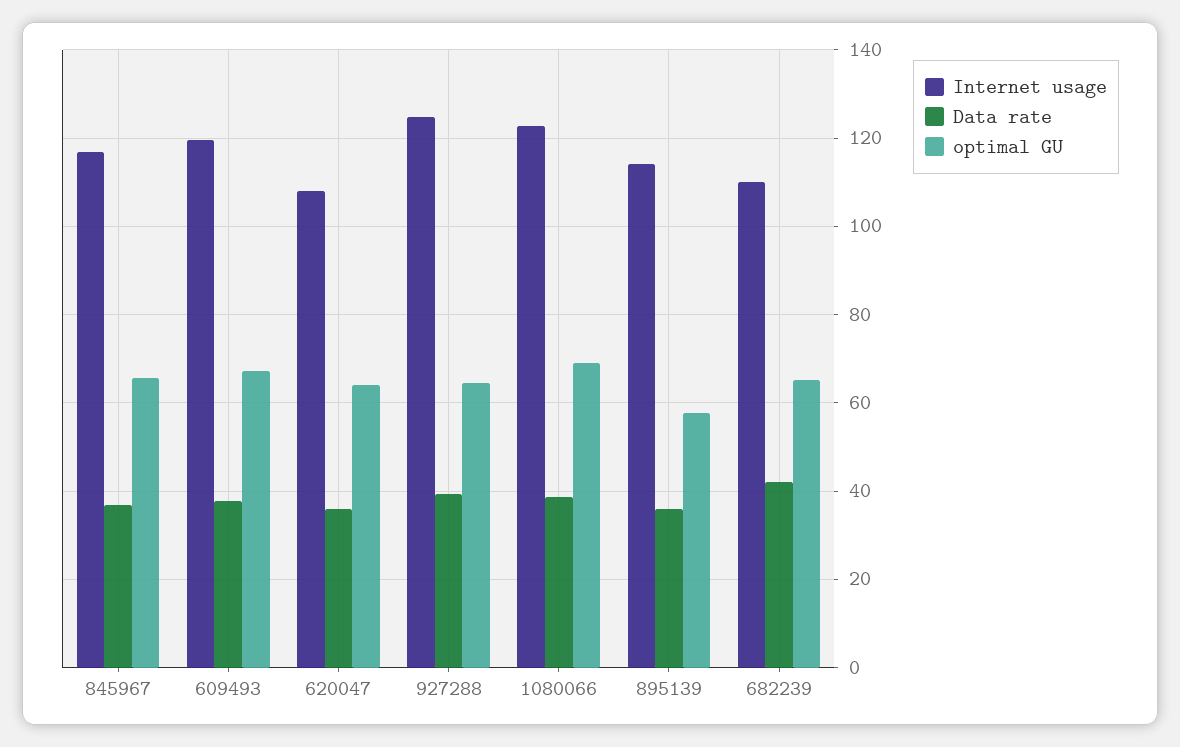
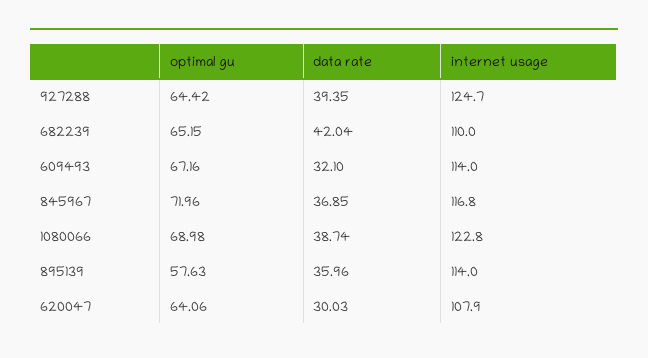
optimal GU, 845967: 66 -> 71.96
Internet usage, 609493: 120 -> 114
Data rate, 609493: 38 -> 32.1
Data rate, 620047: 36 -> 30.03

